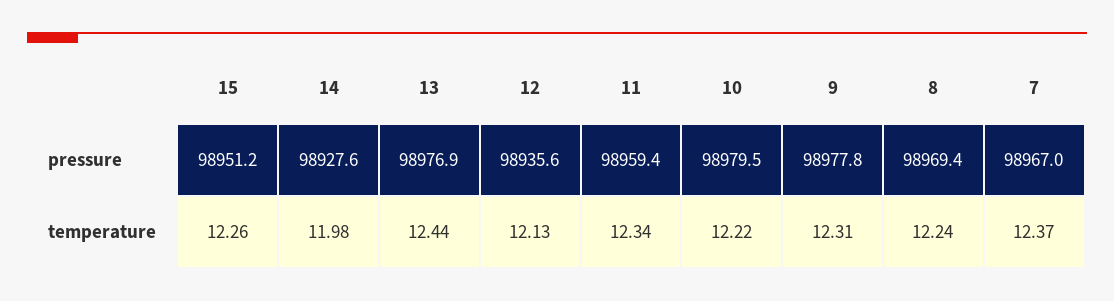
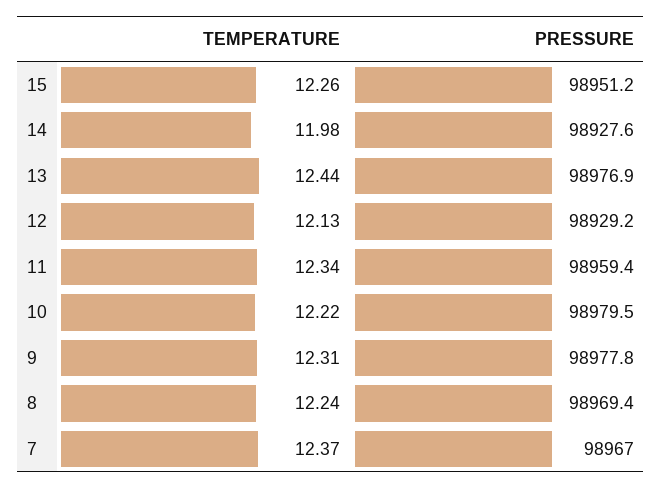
12, pressure: 98935.6 -> 98929.2

